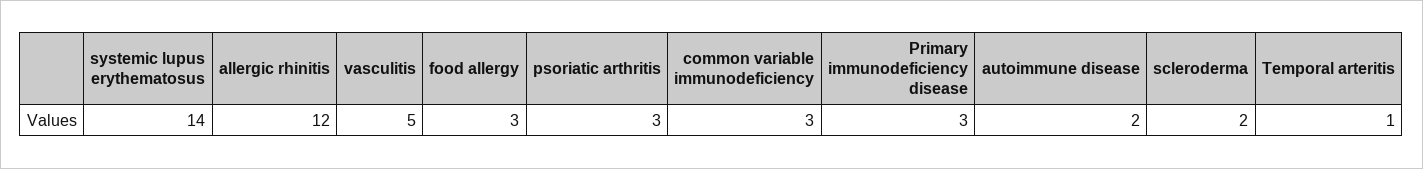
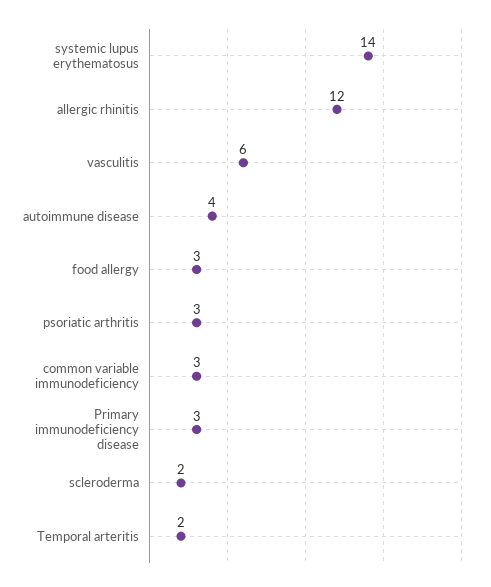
vasculitis: 5 -> 6
autoimmune disease: 2 -> 4
Temporal arteritis: 1 -> 2

